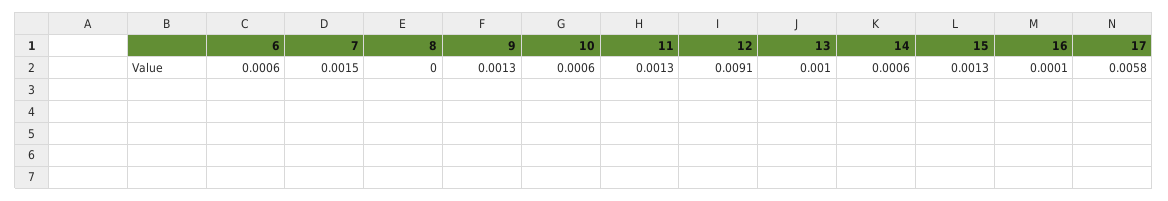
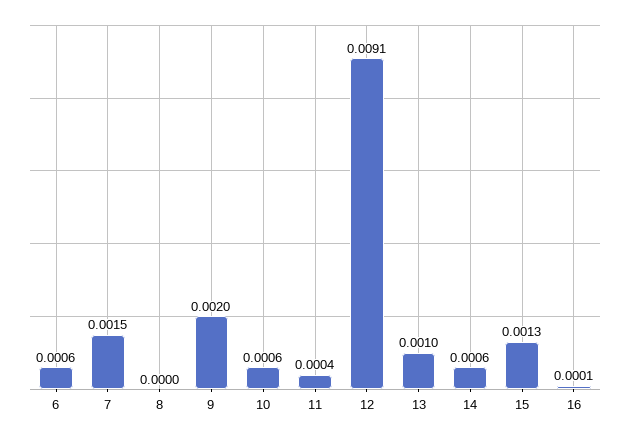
9: 0.0013 -> 0.002
11: 0.0013 -> 0.0004
17: 0.0058 -> none

